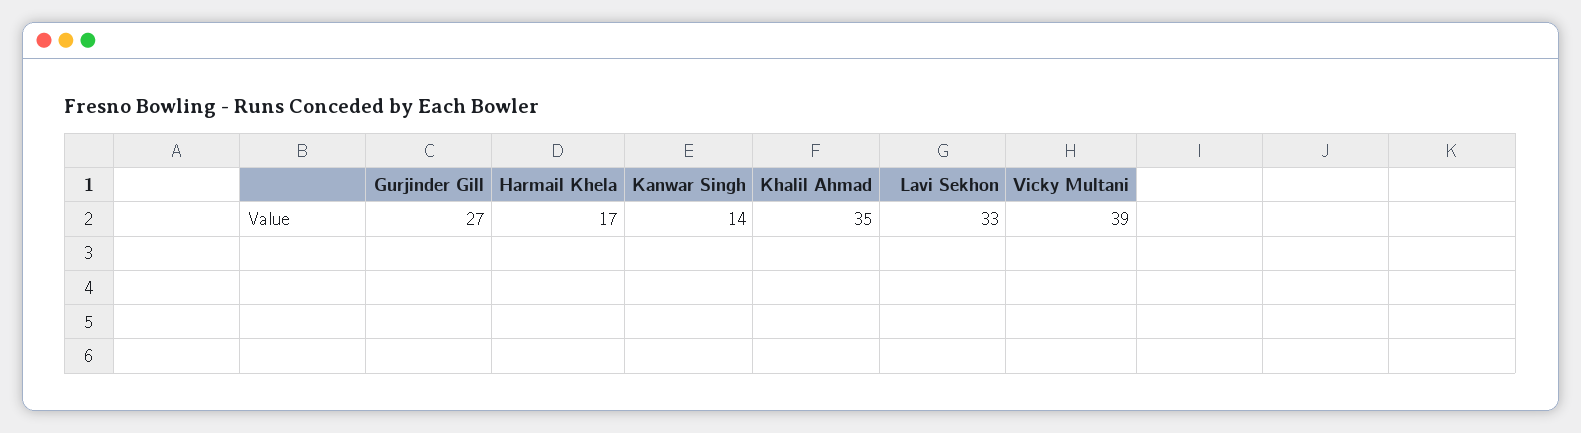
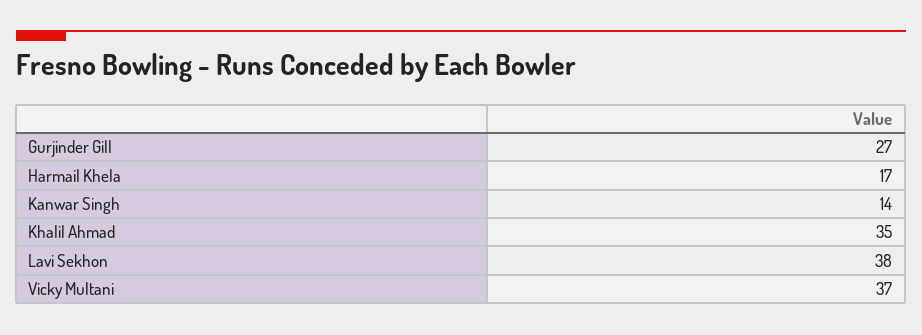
Lavi Sekhon: 33 -> 38
Vicky Multani: 39 -> 37

